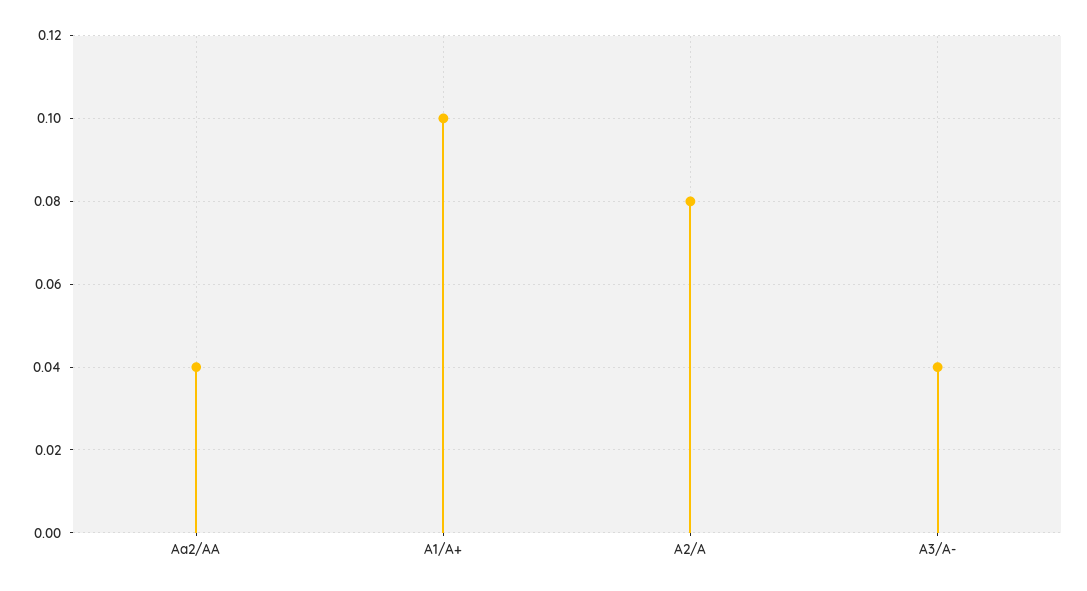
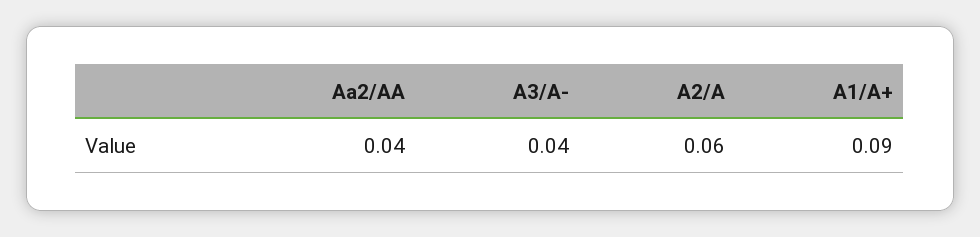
A1/A+: 0.1 -> 0.09
A2/A: 0.08 -> 0.06

